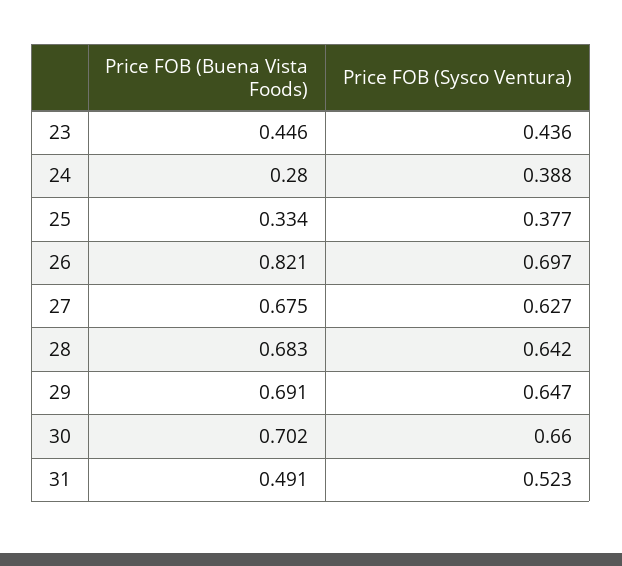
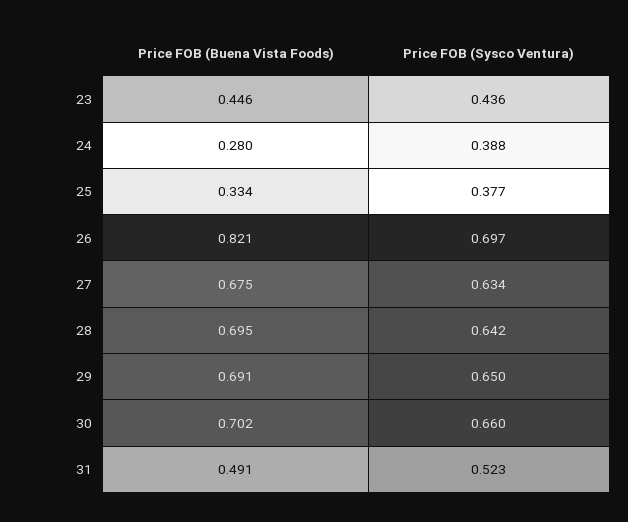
Price FOB (Sysco Ventura), 27: 0.627 -> 0.634
Price FOB (Buena Vista Foods), 28: 0.683 -> 0.695
Price FOB (Sysco Ventura), 29: 0.647 -> 0.65

